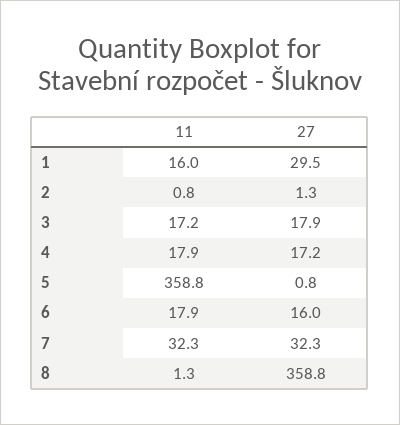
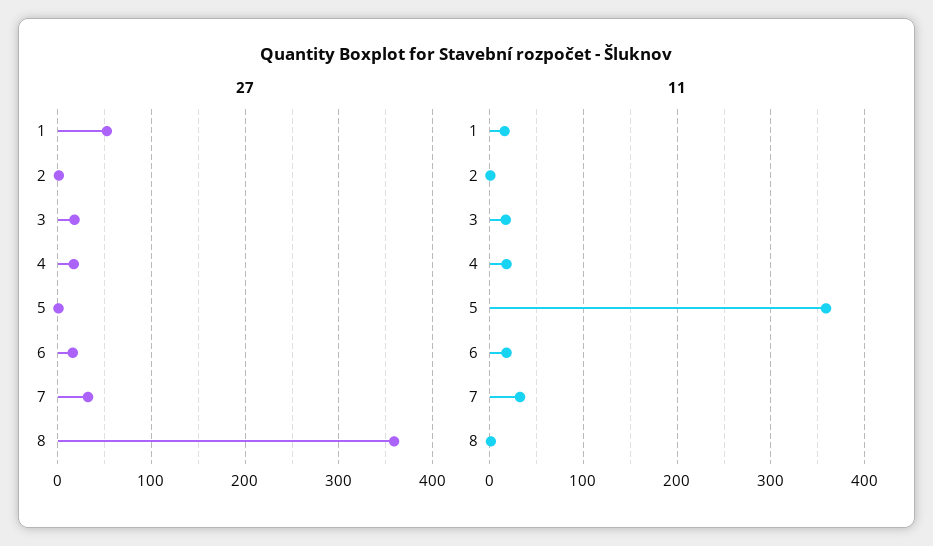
27, 1: 29.5 -> 50

